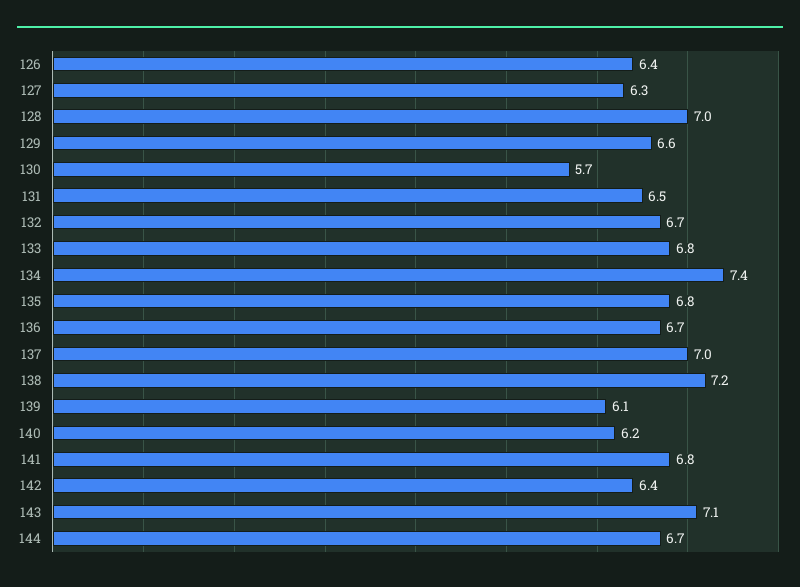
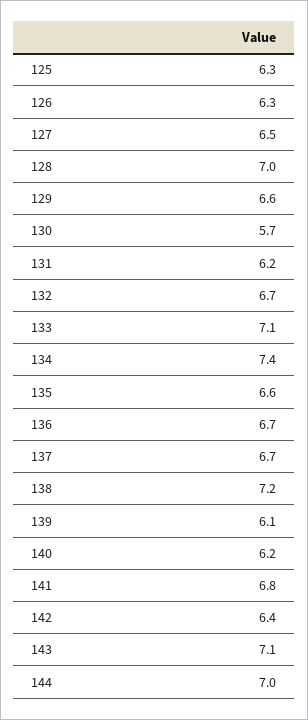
126: 6.4 -> 6.3
127: 6.3 -> 6.5
131: 6.5 -> 6.2
133: 6.8 -> 7.1
135: 6.8 -> 6.6
137: 7 -> 6.7
144: 6.7 -> 7
125: none -> 6.3

